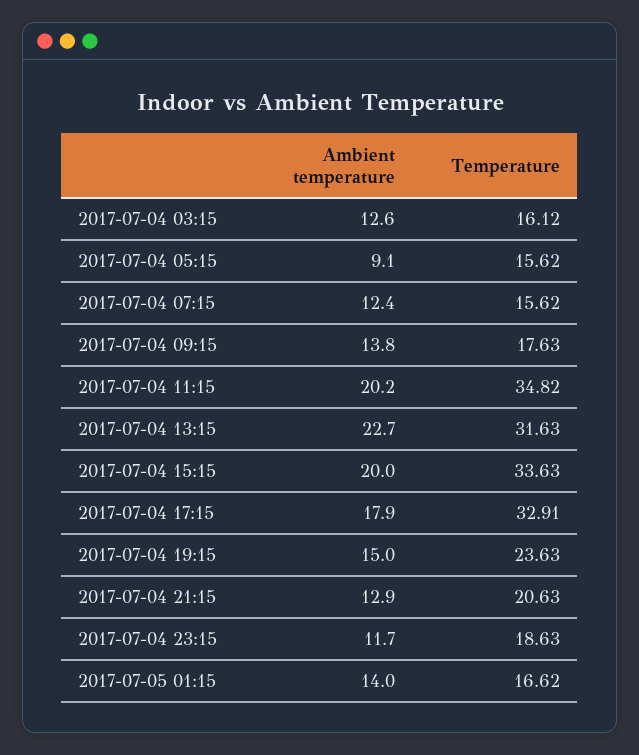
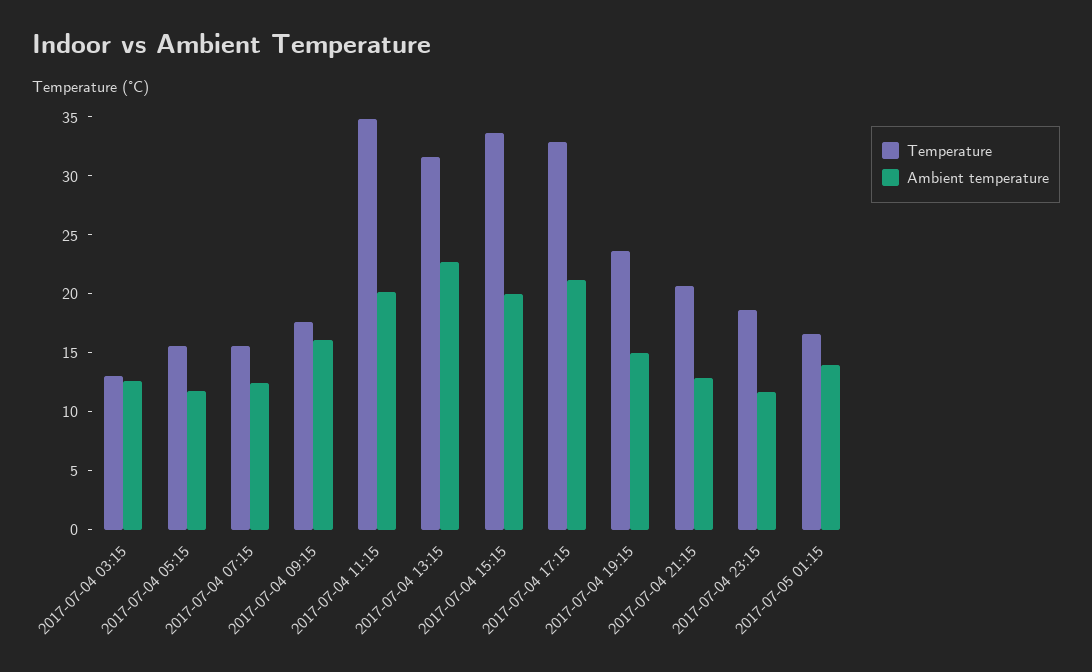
Temperature, 2017-07-04 03:15: 16.12 -> 13
Ambient temperature, 2017-07-04 05:15: 9.1 -> 12
Ambient temperature, 2017-07-04 09:15: 13.8 -> 16
Ambient temperature, 2017-07-04 17:15: 17.9 -> 21

